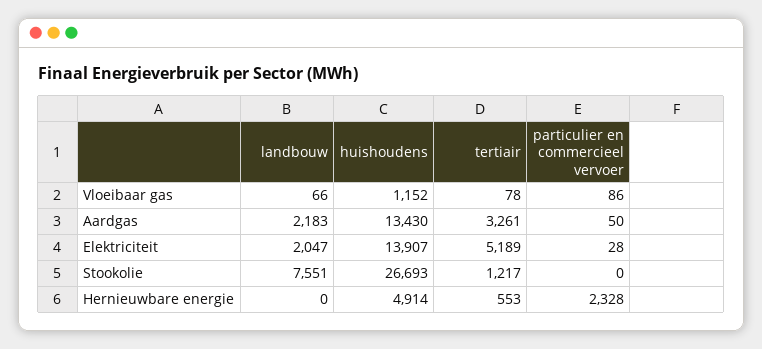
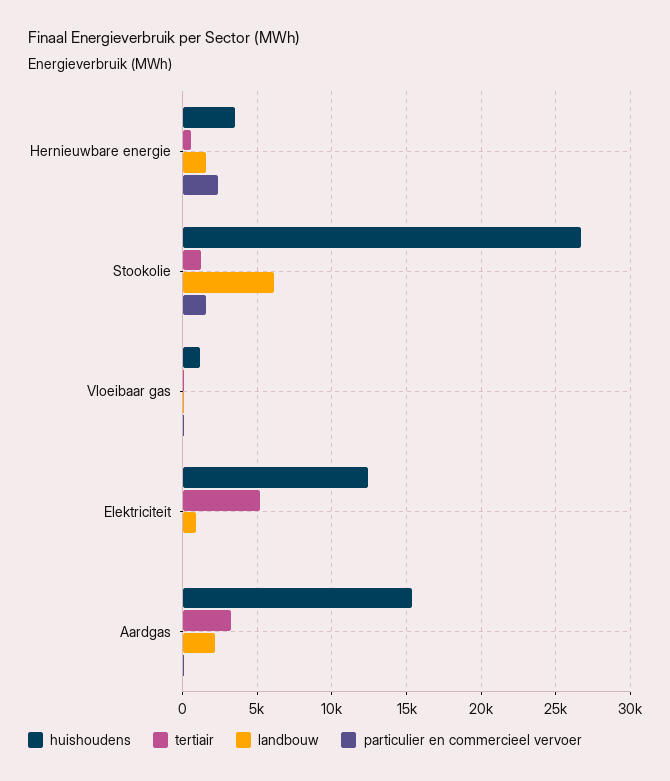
huishoudens, Aardgas: 13430 -> 15500
landbouw, Elektriciteit: 2047 -> 1000
huishoudens, Elektriciteit: 13907 -> 12500
landbouw, Stookolie: 7551 -> 6000
particulier en commercieel vervoer, Stookolie: 0 -> 1500
landbouw, Hernieuwbare energie: 0 -> 1500
huishoudens, Hernieuwbare energie: 4914 -> 3500

